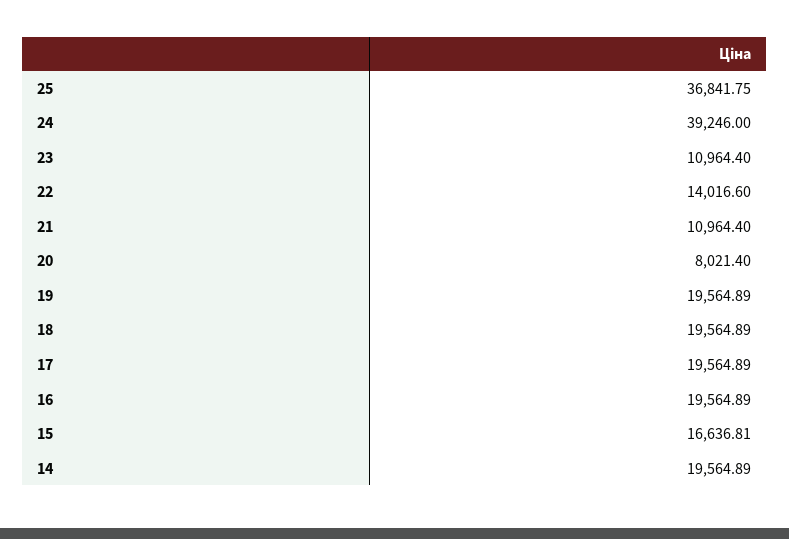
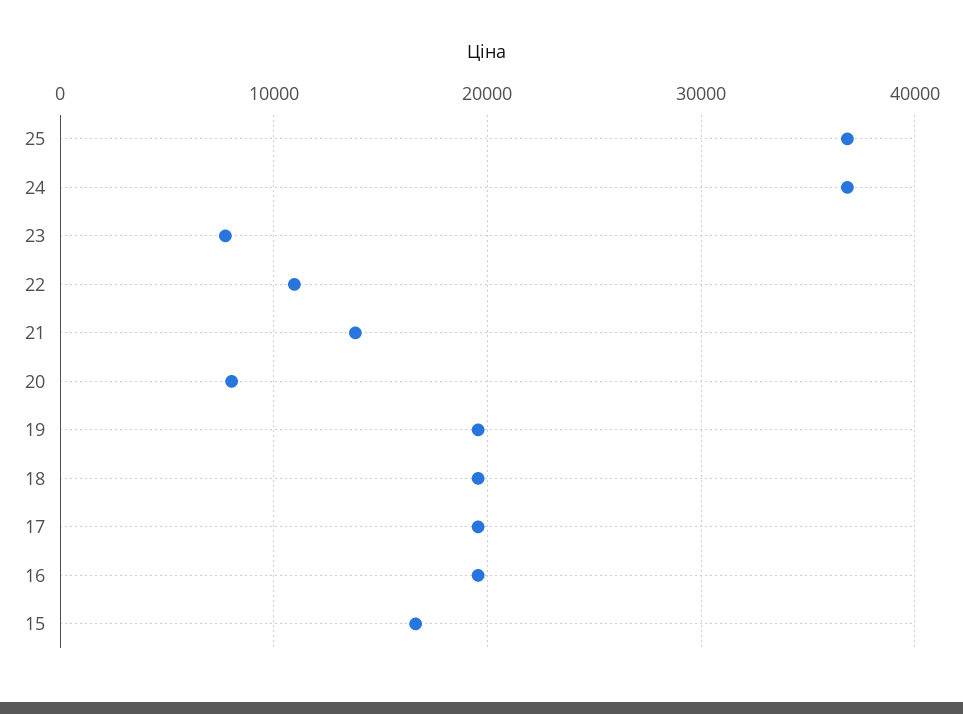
24: 39246 -> 37000
23: 10964.4 -> 8000
22: 14016.6 -> 11000
21: 10964.4 -> 14000
14: 19564.89 -> none

